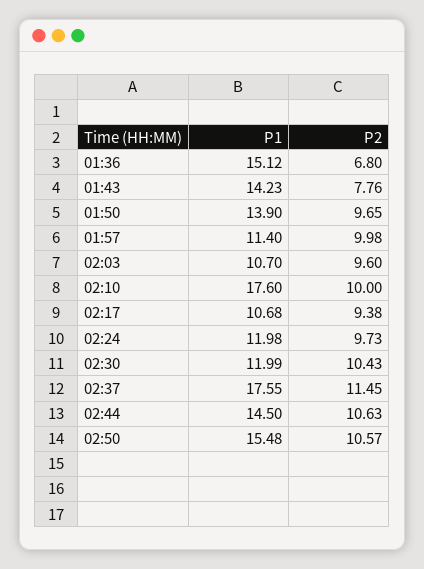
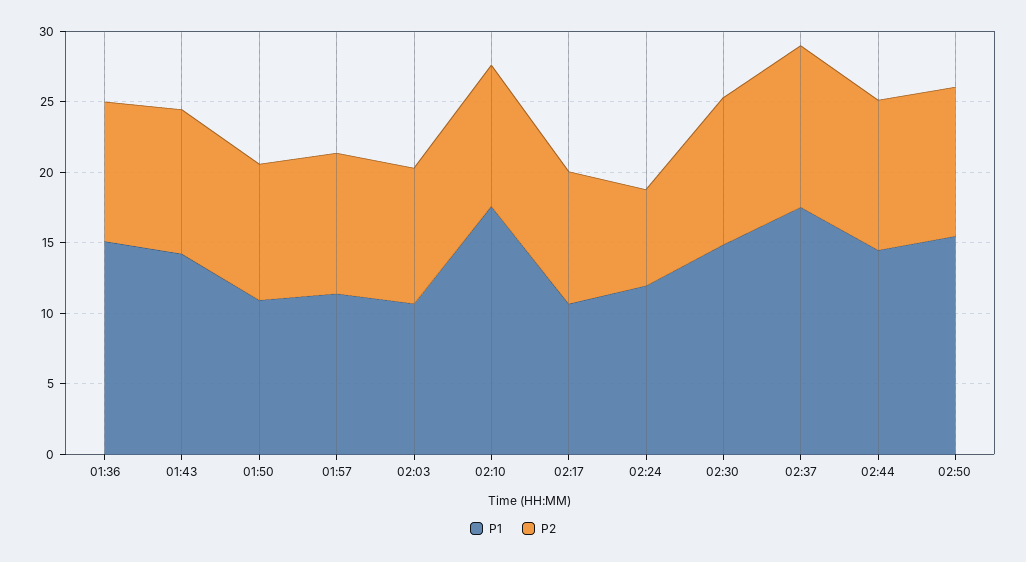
P2, 01:36: 6.8 -> 10
P2, 01:43: 7.76 -> 10
P1, 01:50: 13.9 -> 11
P2, 02:24: 9.73 -> 7
P1, 02:30: 11.99 -> 15

